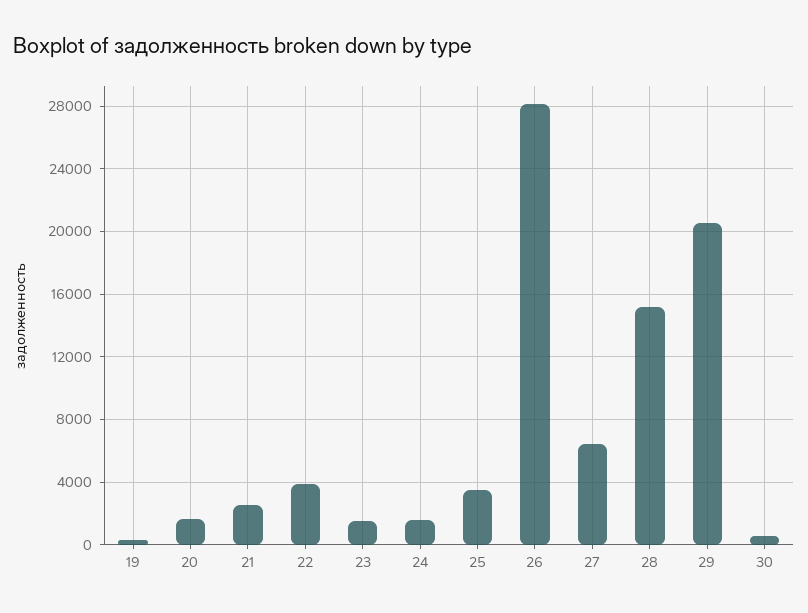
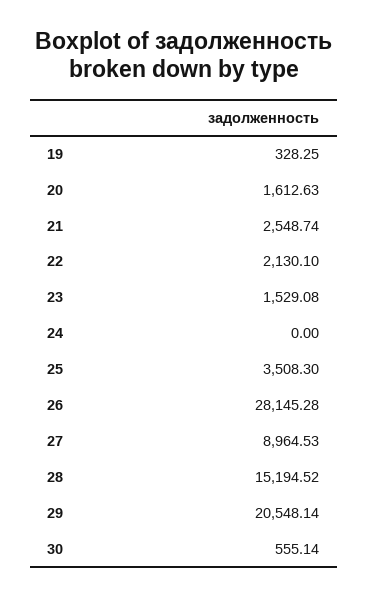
22: 4000 -> 2130.1
24: 1500 -> 0
27: 6500 -> 8964.53

